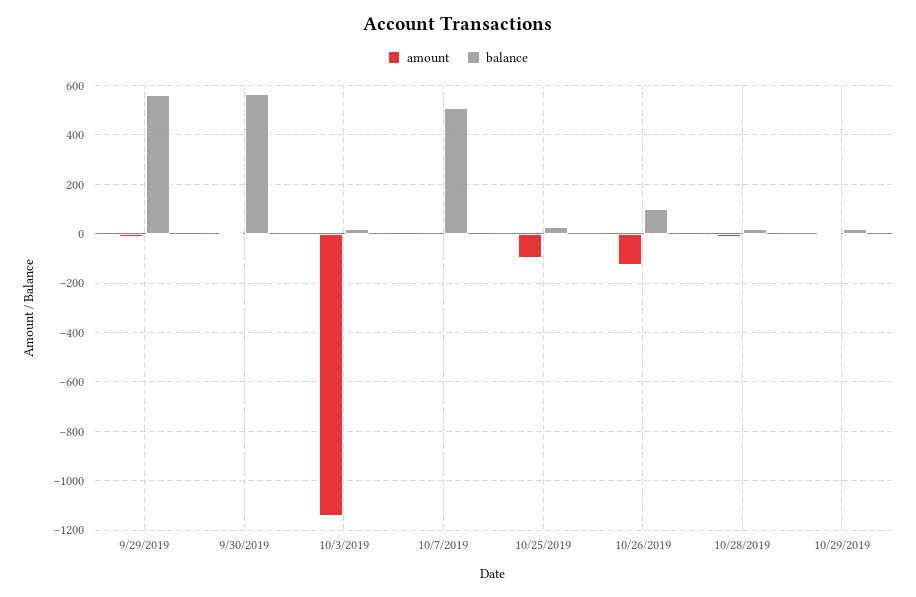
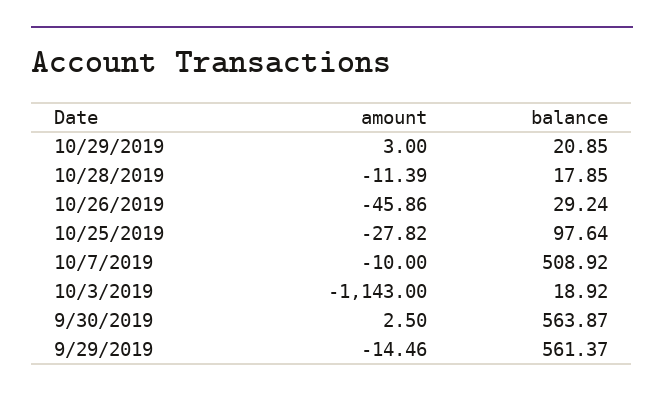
amount, 10/25/2019: -100 -> -27.82
balance, 10/25/2019: 25 -> 97.64
amount, 10/26/2019: -125 -> -45.86
balance, 10/26/2019: 100 -> 29.24

